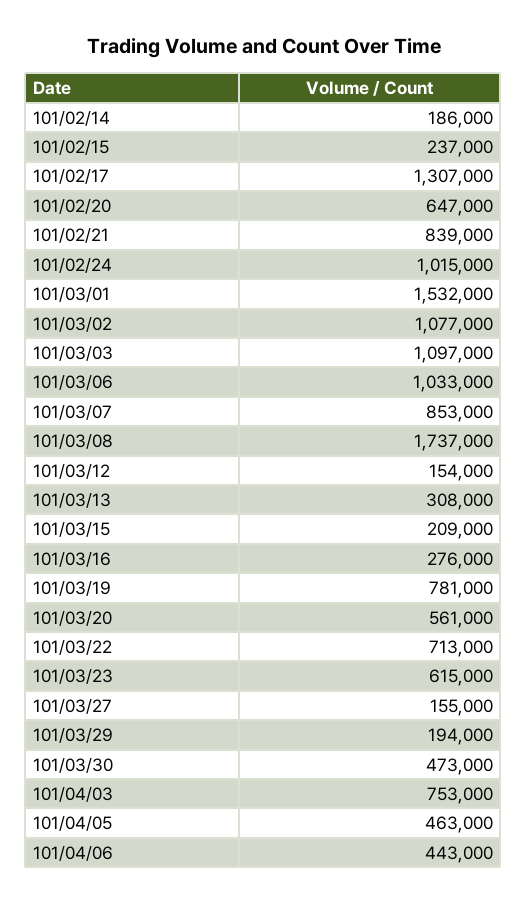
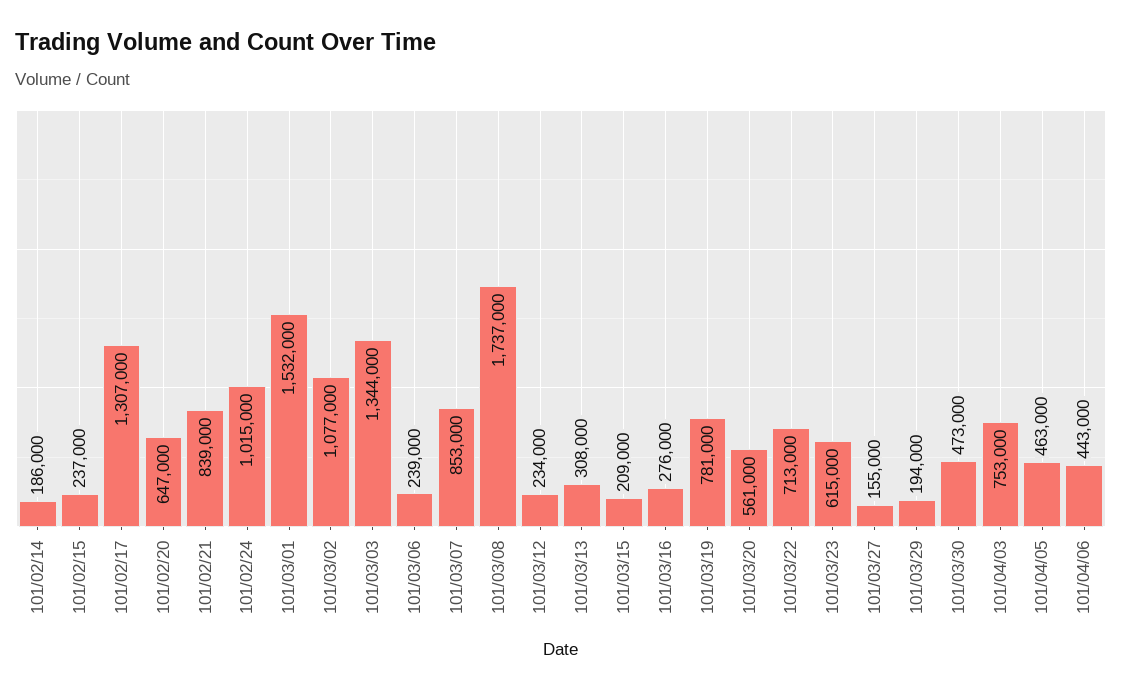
101/03/03: 1097000 -> 1344000
101/03/06: 1033000 -> 239000
101/03/12: 154000 -> 234000

